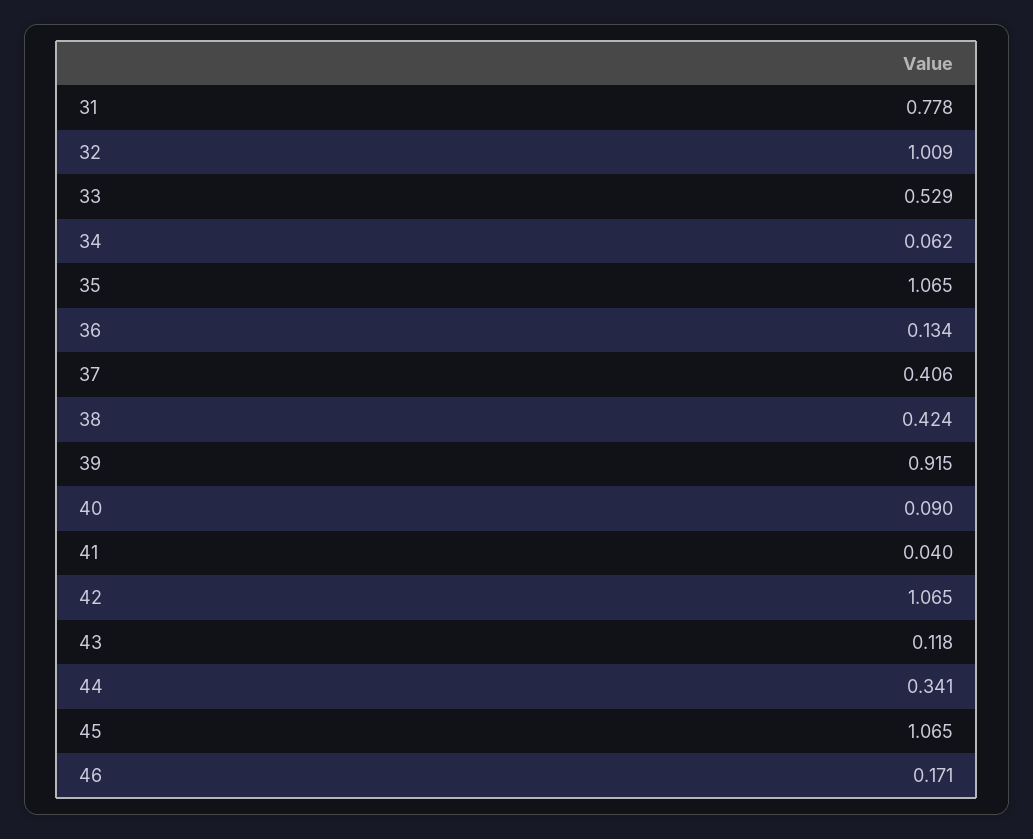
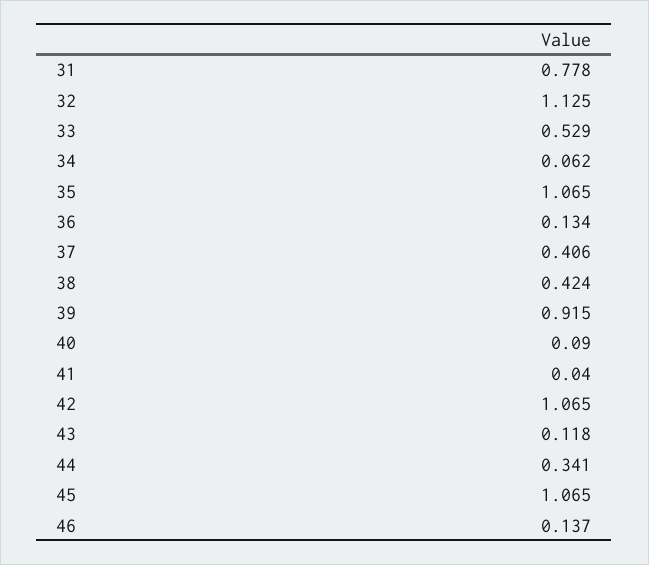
32: 1.009 -> 1.125
46: 0.171 -> 0.137

